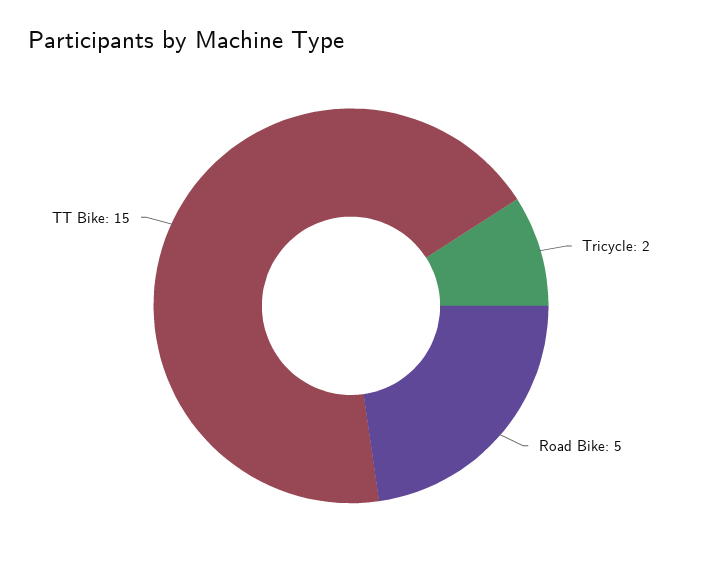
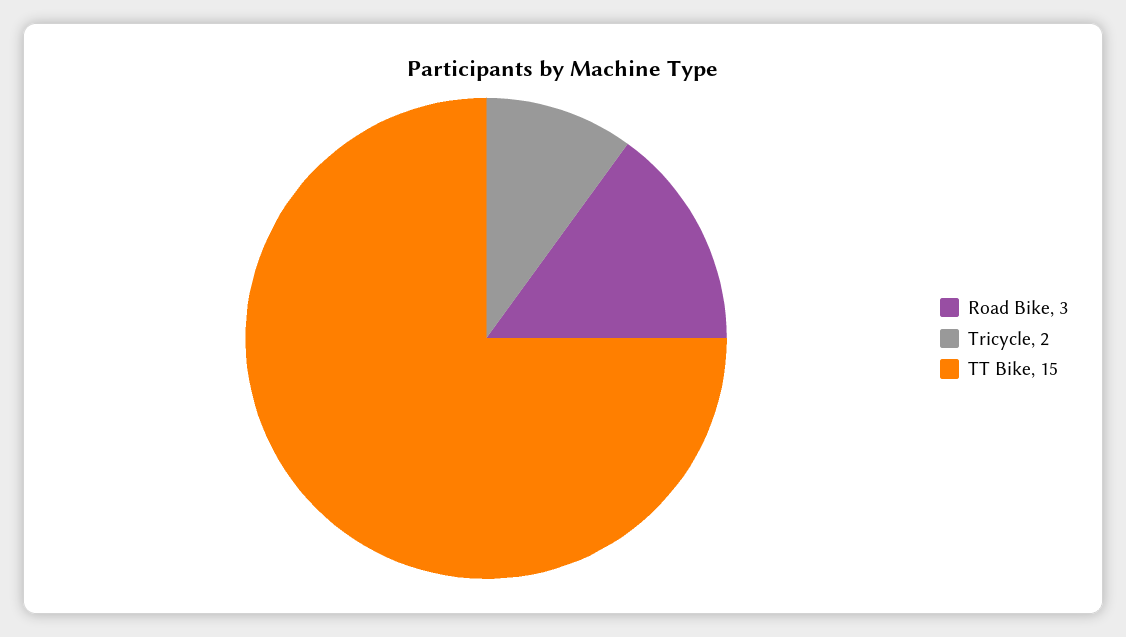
Road Bike: 5 -> 3

